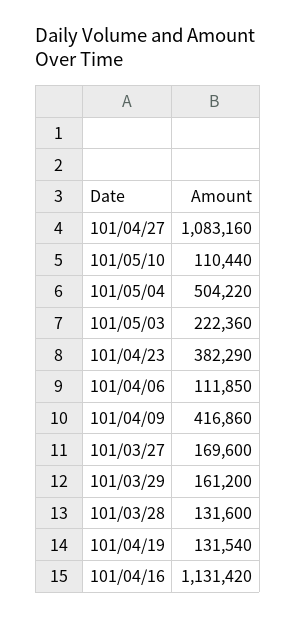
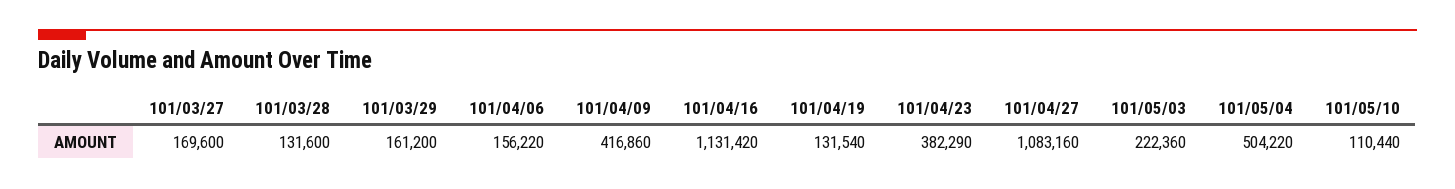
101/04/06: 111850 -> 156220

